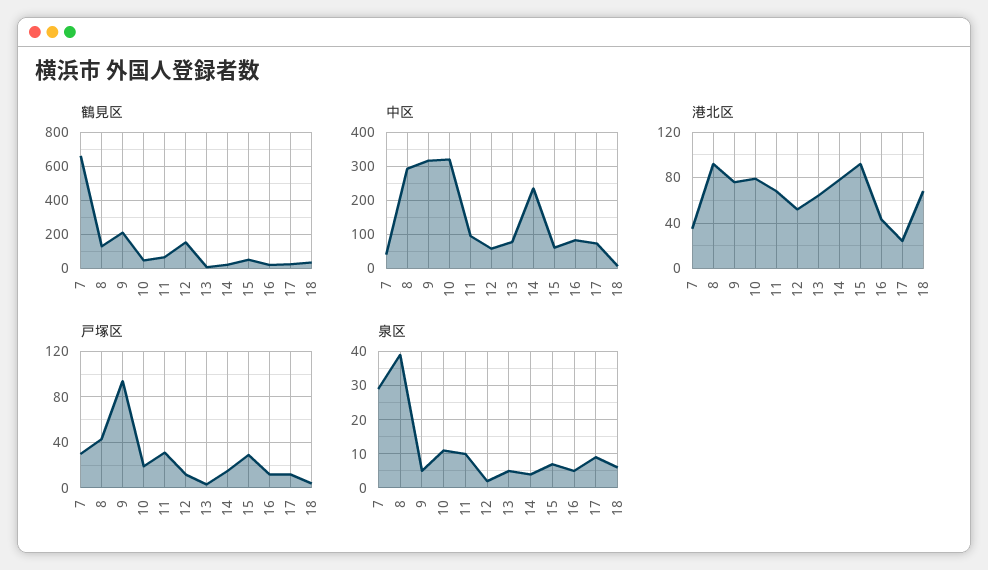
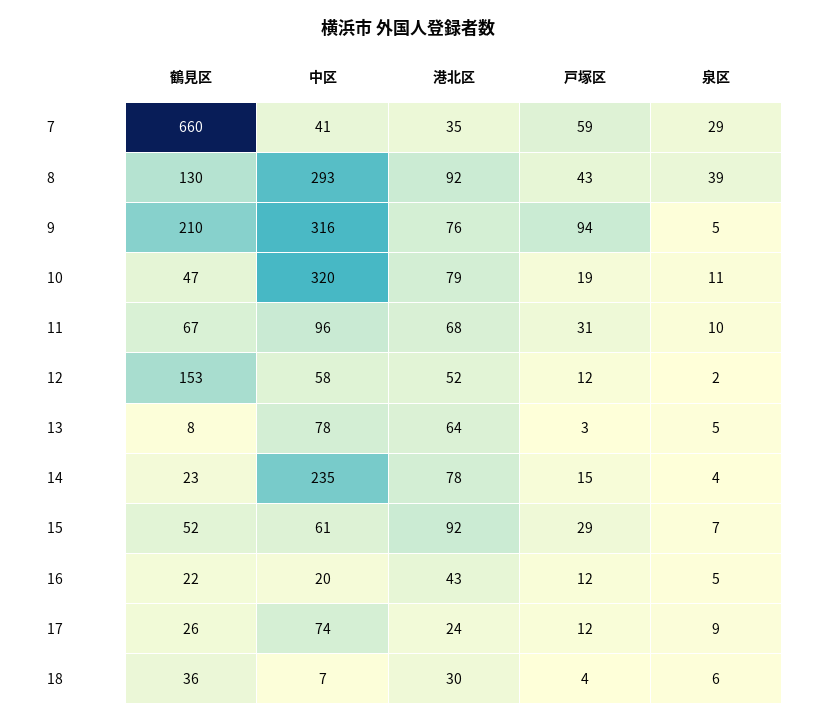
中区, 16: 80 -> 20
港北区, 18: 70 -> 30
戸塚区, 7: 30 -> 59

